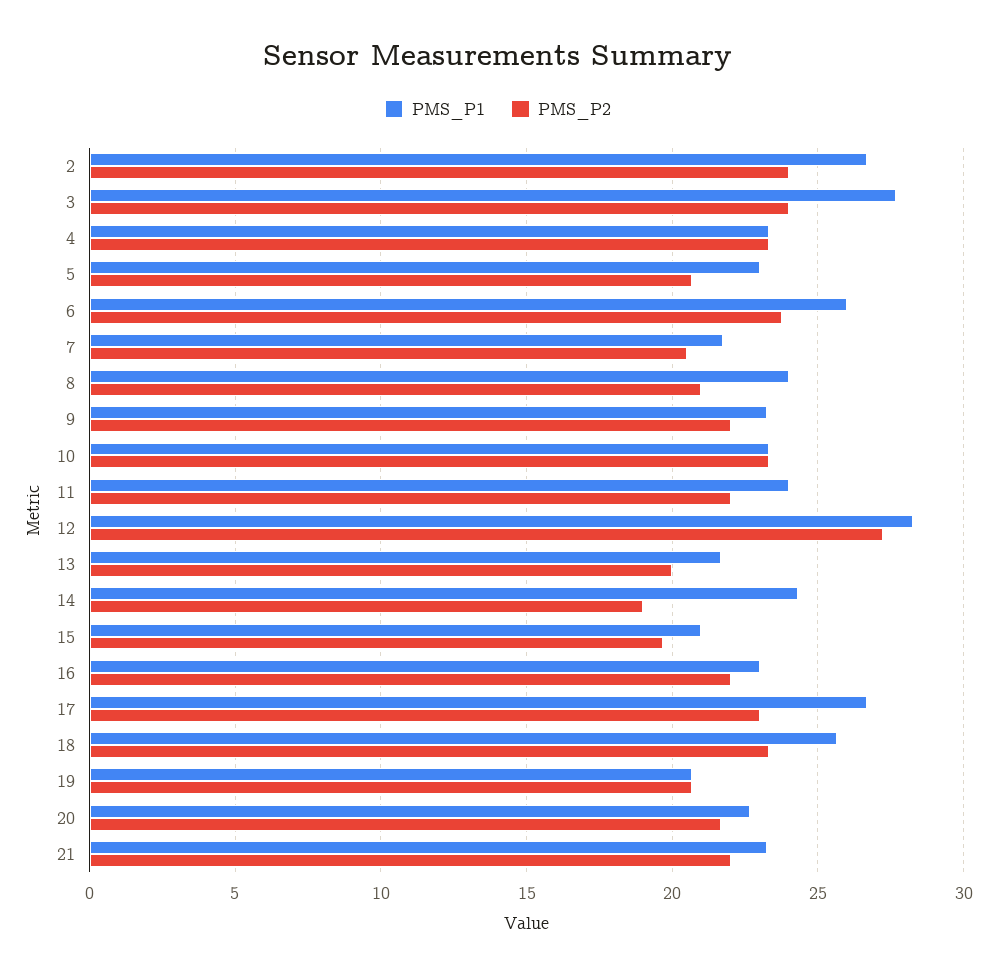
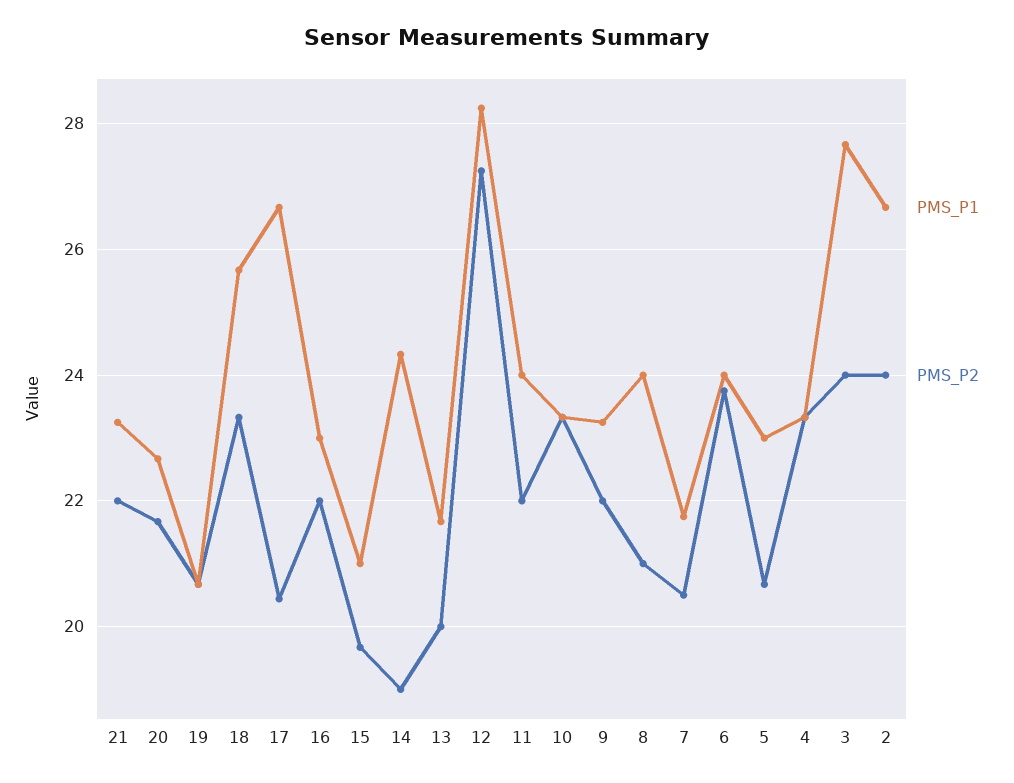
PMS_P1, 6: 26 -> 24
PMS_P2, 17: 23 -> 20.4

